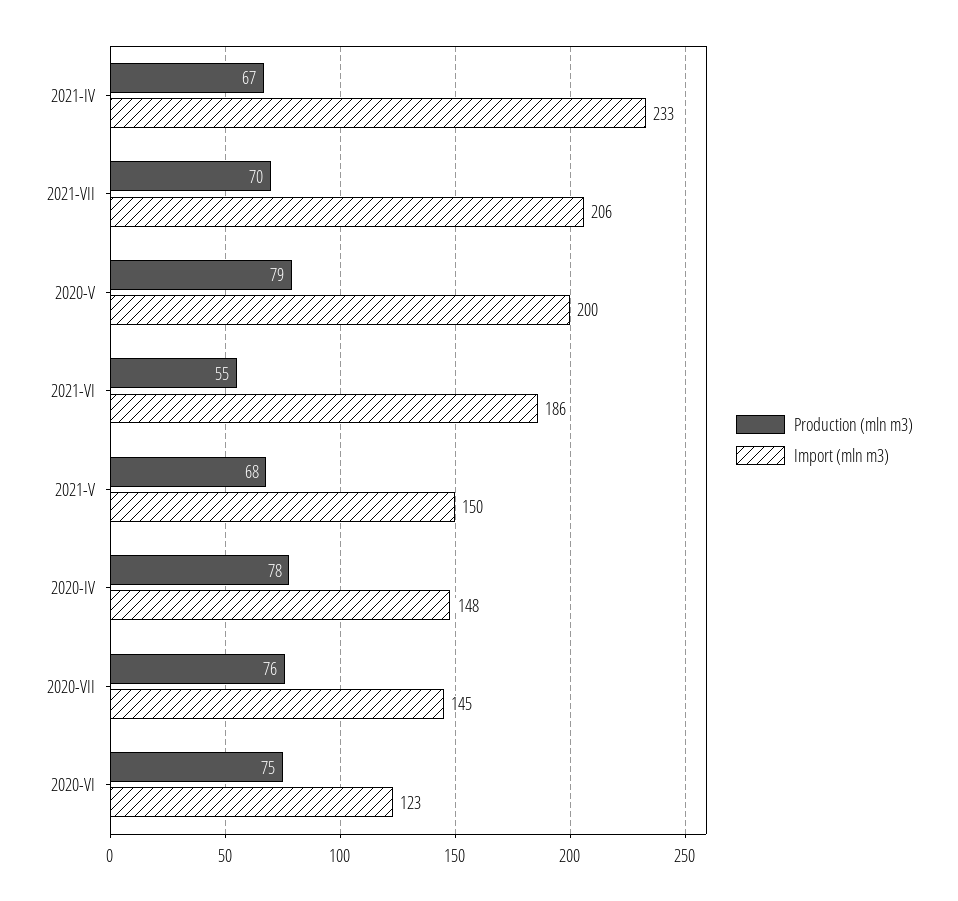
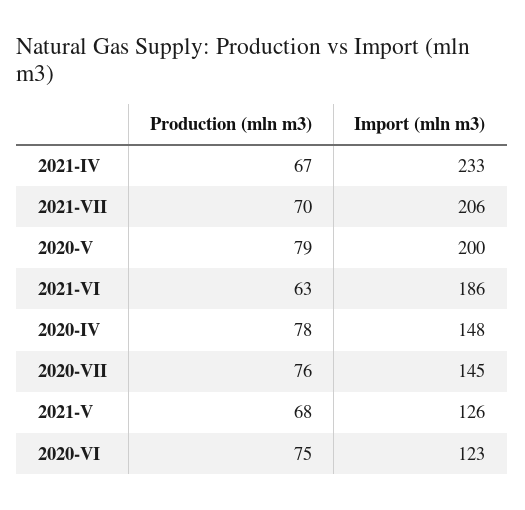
Production (mln m3), 2021-VI: 55 -> 63
Import (mln m3), 2021-V: 150 -> 126

